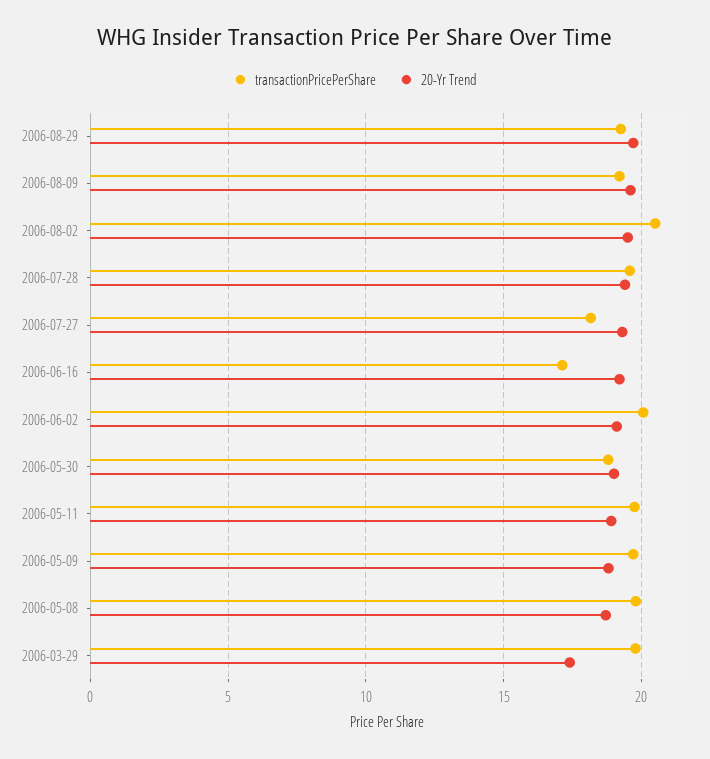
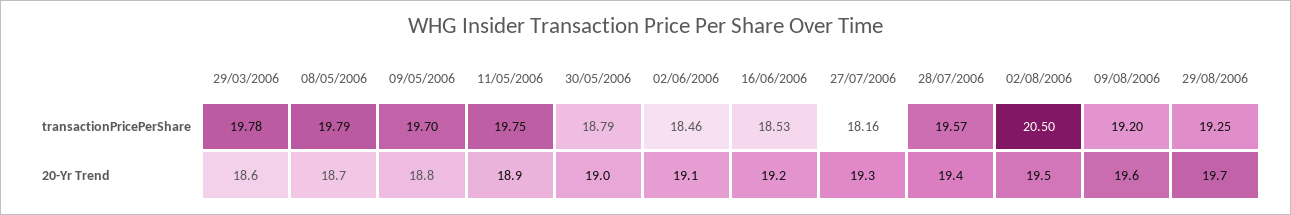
transactionPricePerShare, 2006-06-16: 17 -> 18.53
transactionPricePerShare, 2006-06-02: 20 -> 18.46
20-Yr Trend, 2006-03-29: 17.5 -> 18.6

